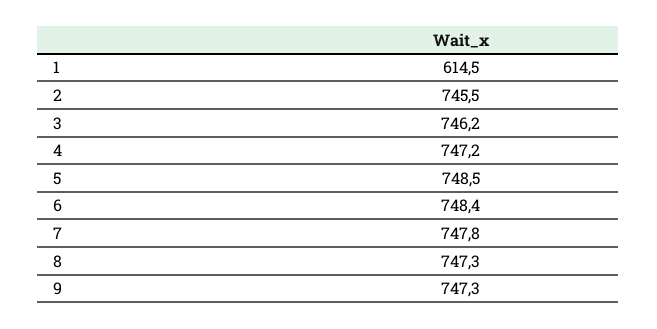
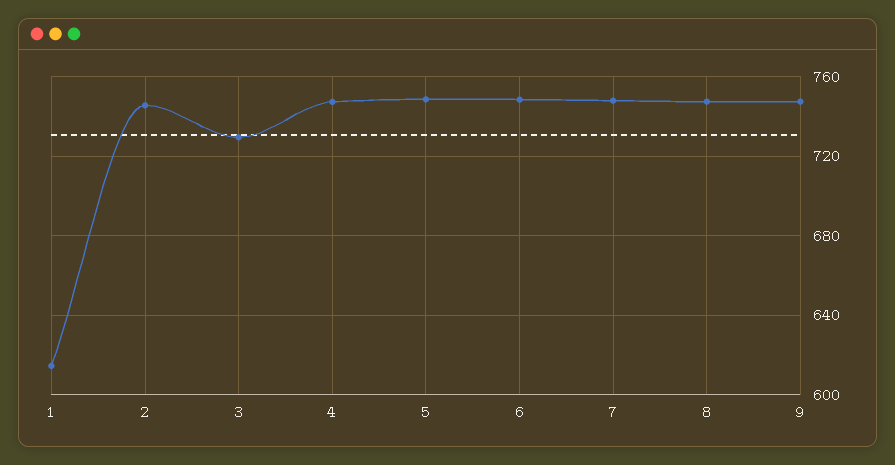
3: 746.2 -> 730

